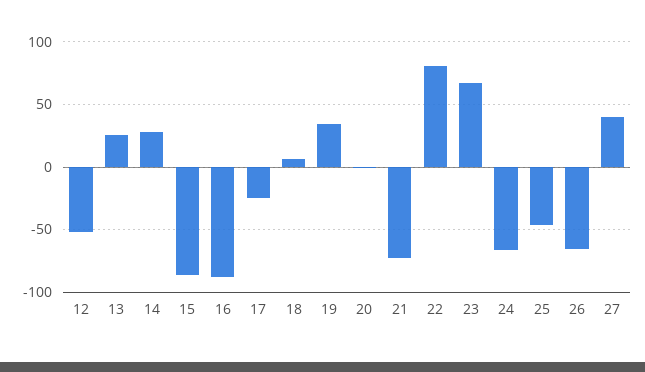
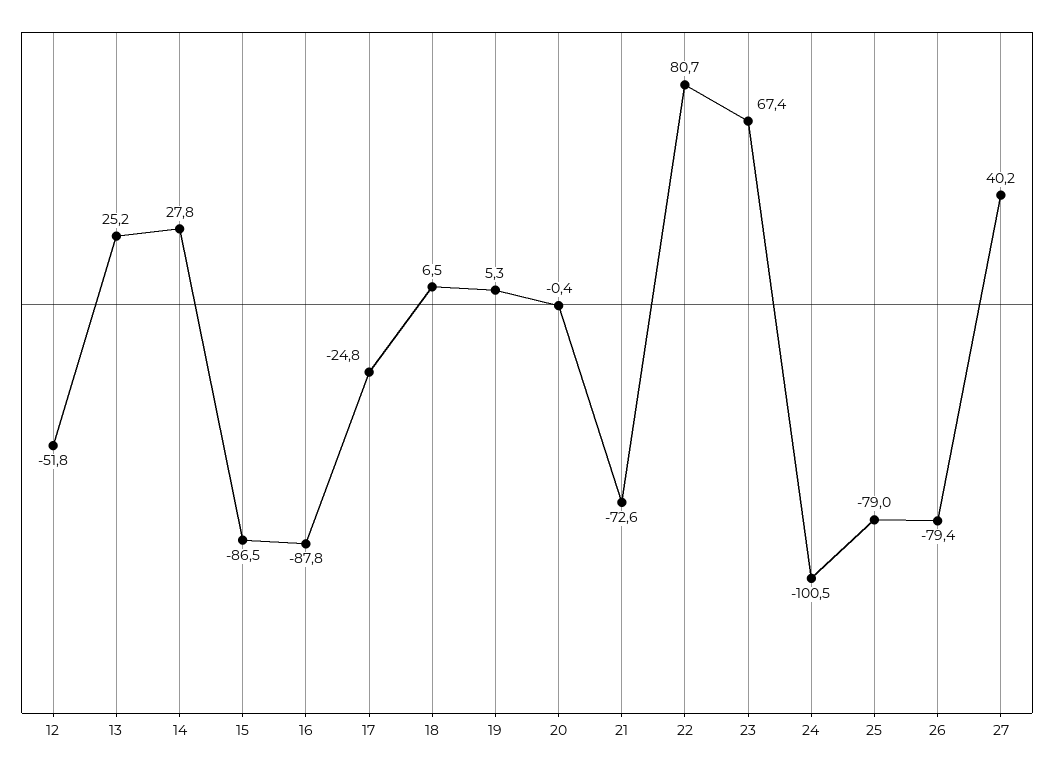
19: 35 -> 5.3
24: -65 -> -100.5
25: -45 -> -79
26: -65 -> -79.4

